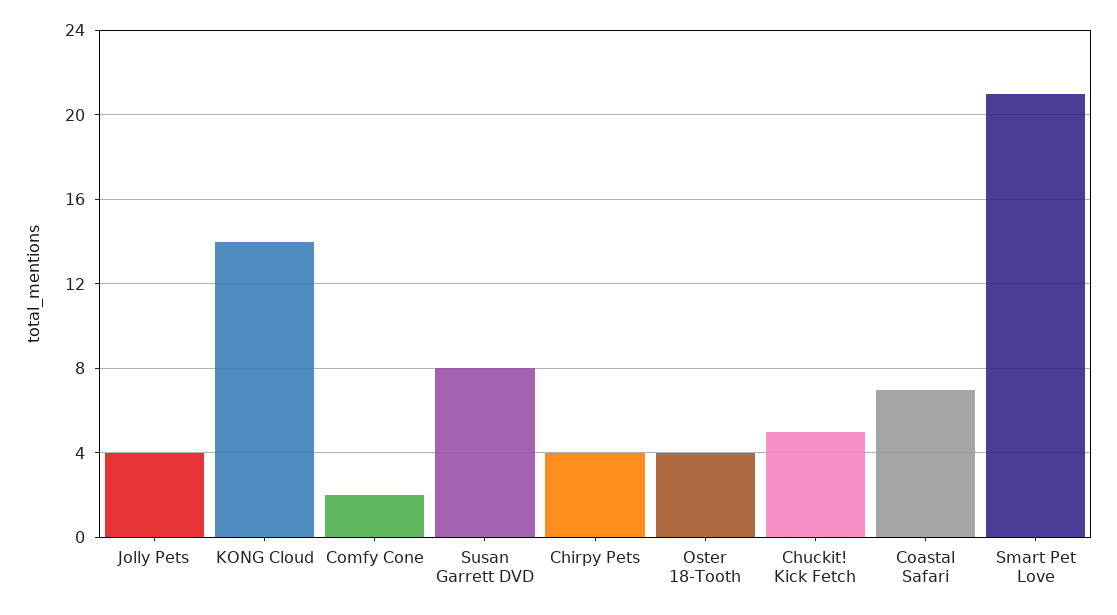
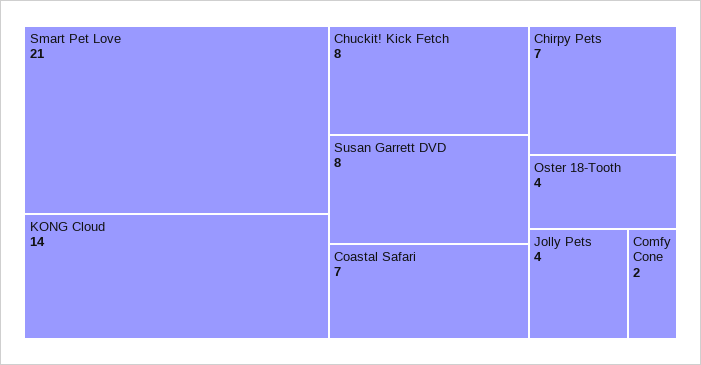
Chirpy Pets: 4 -> 7
Chuckit! Kick Fetch: 5 -> 8

